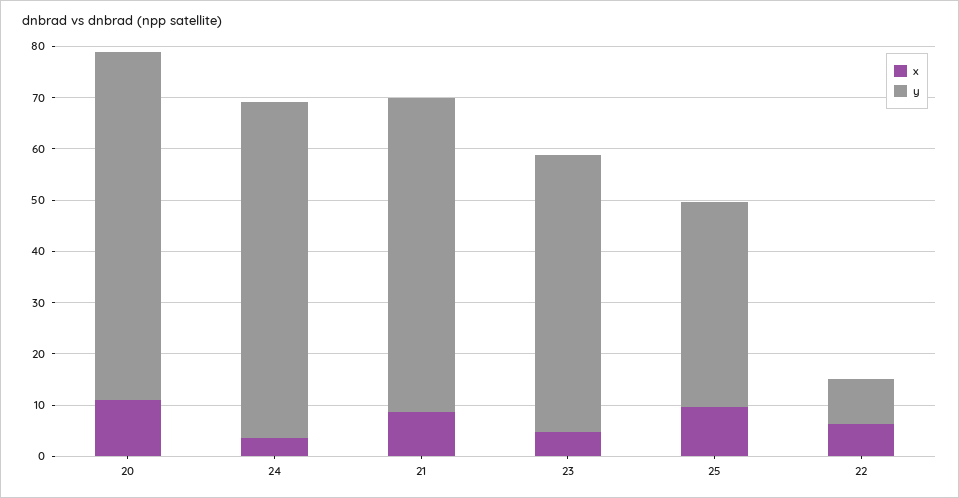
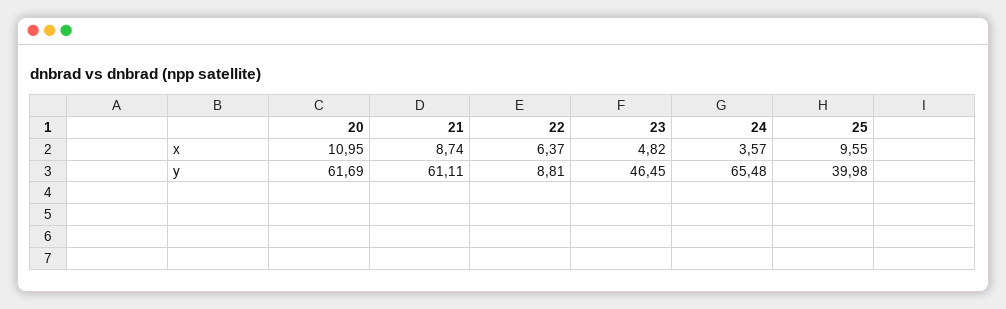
y, 20: 68 -> 61.69
y, 23: 54 -> 46.45

